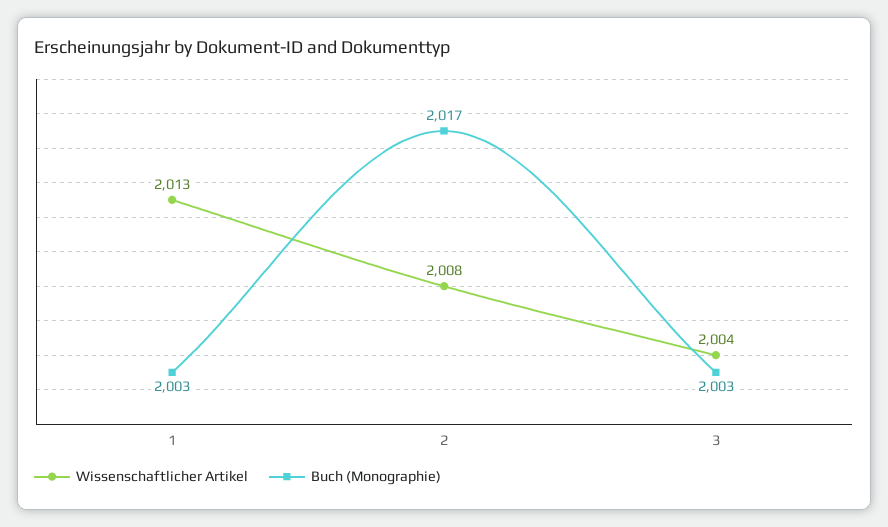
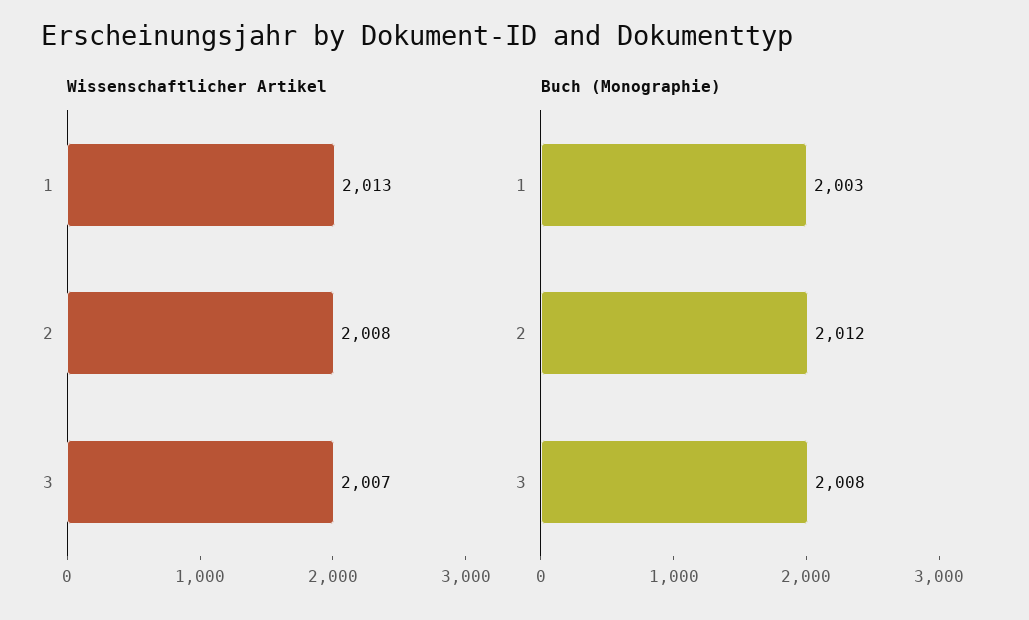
Buch (Monographie), 2: 2017 -> 2012
Wissenschaftlicher Artikel, 3: 2004 -> 2007
Buch (Monographie), 3: 2003 -> 2008

